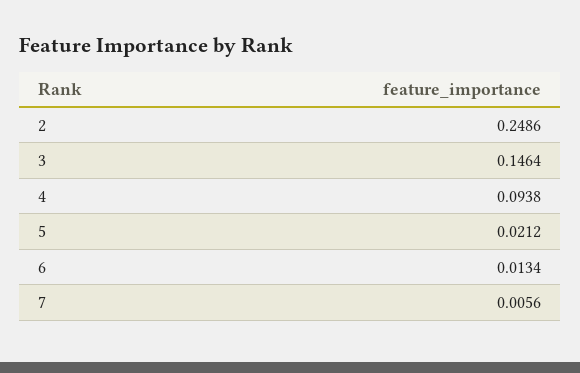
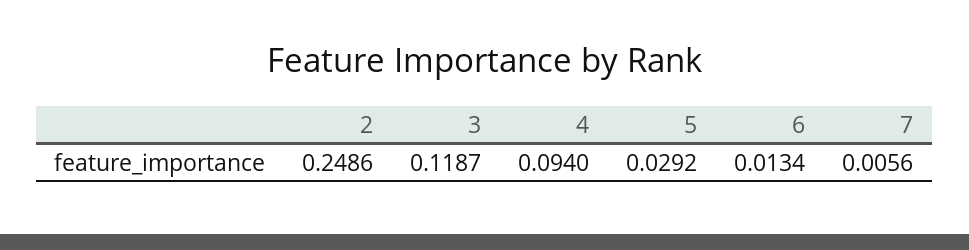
3: 0.1464 -> 0.1187
4: 0.0938 -> 0.094
5: 0.0212 -> 0.0292

